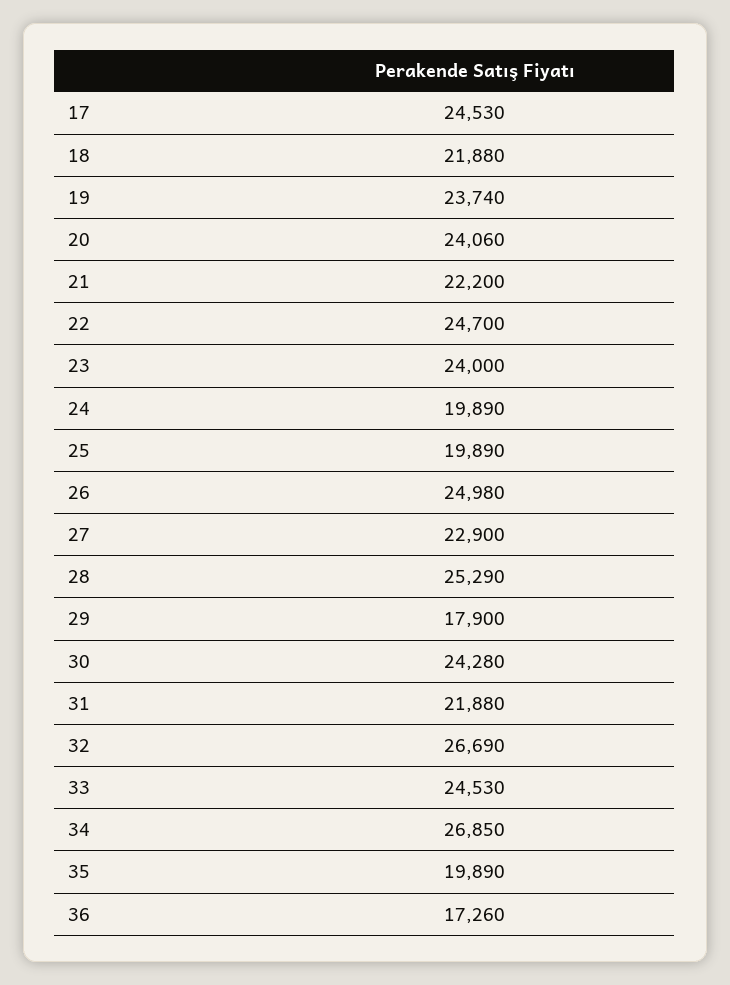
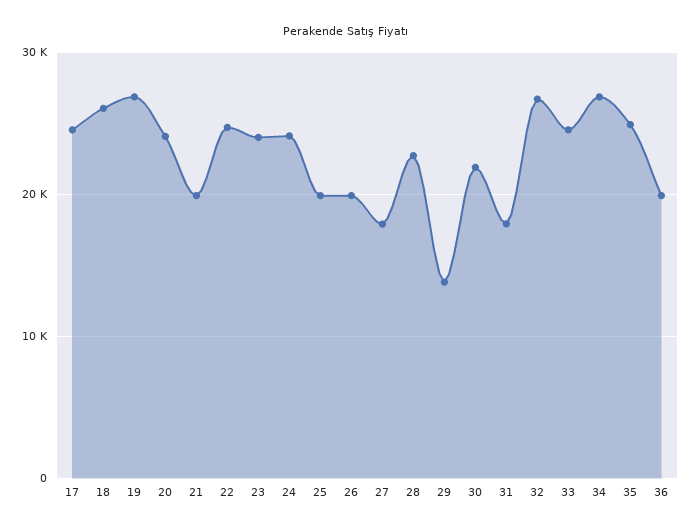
18: 21880 -> 26000
19: 23740 -> 27000
21: 22200 -> 20000
24: 19890 -> 24000
26: 24980 -> 20000
27: 22900 -> 18000
28: 25290 -> 23000
29: 17900 -> 14000
30: 24280 -> 22000
31: 21880 -> 18000
35: 19890 -> 25000
36: 17260 -> 20000

